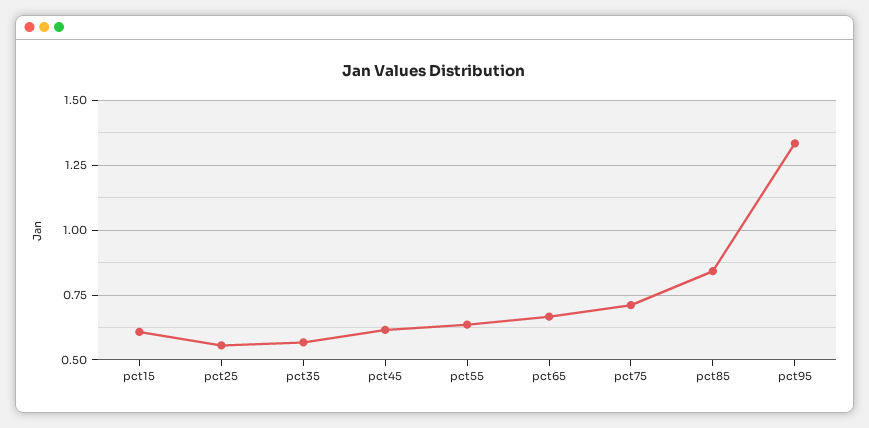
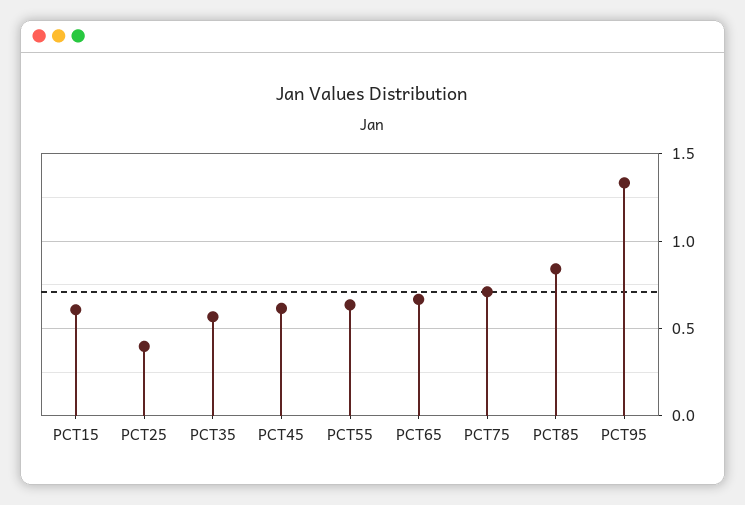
pct25: 0.55 -> 0.4

